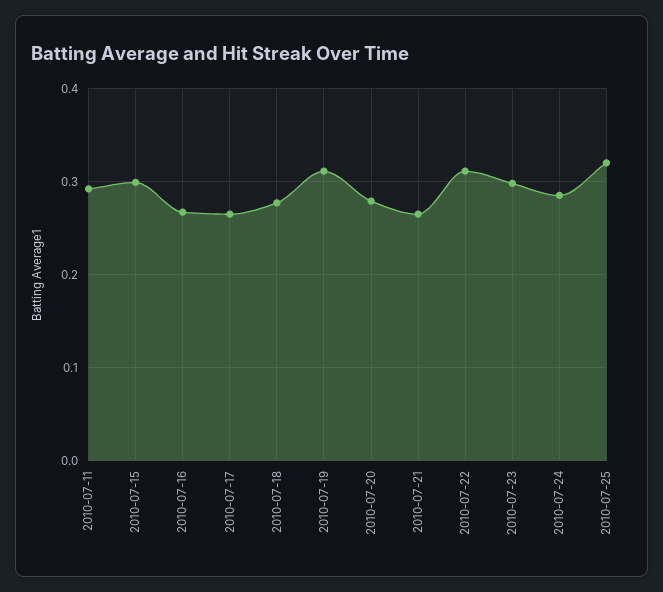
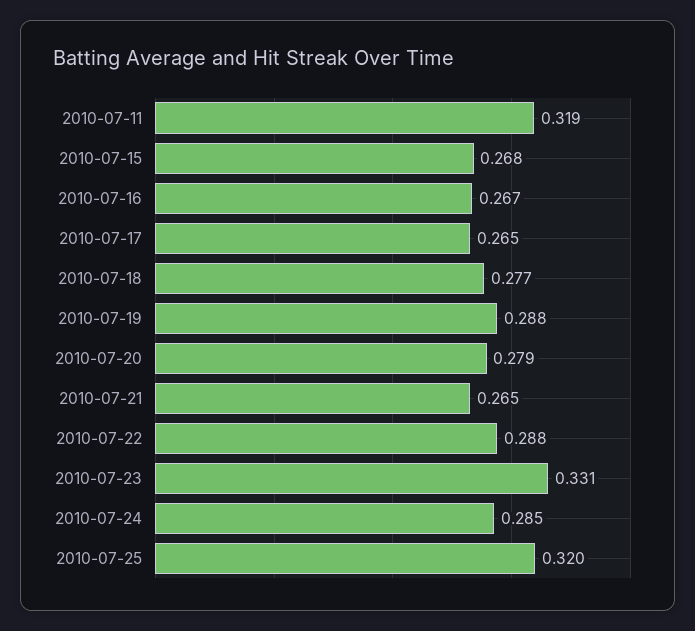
2010-07-11: 0.29 -> 0.319
2010-07-15: 0.3 -> 0.268
2010-07-19: 0.31 -> 0.288
2010-07-22: 0.31 -> 0.288
2010-07-23: 0.3 -> 0.331

